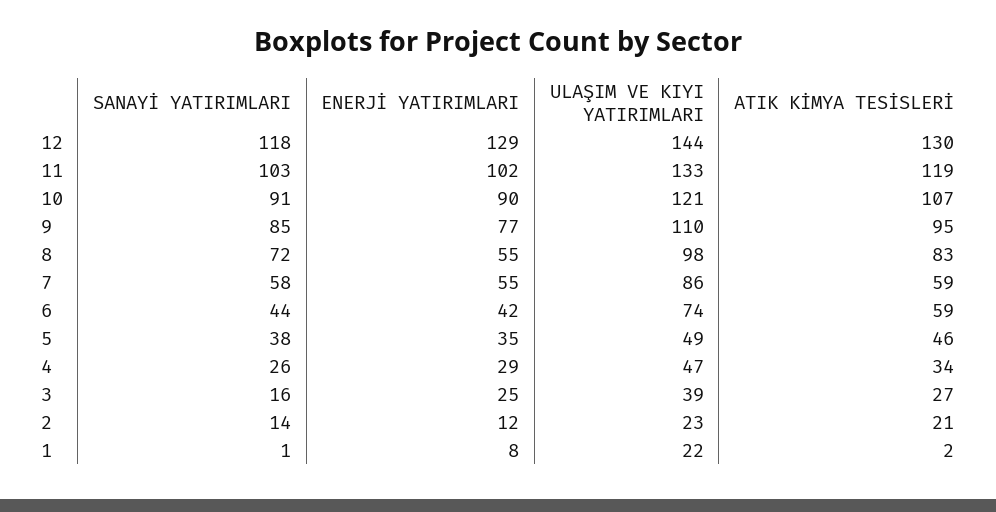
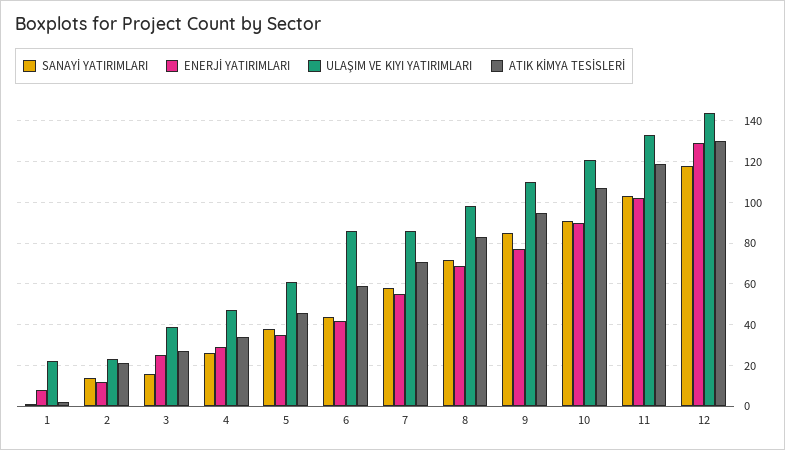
ENERJİ YATIRIMLARI, 8: 55 -> 70
ATIK KİMYA TESİSLERİ, 7: 59 -> 70
ULAŞIM VE KIYI YATIRIMLARI, 6: 74 -> 85
ULAŞIM VE KIYI YATIRIMLARI, 5: 49 -> 60

